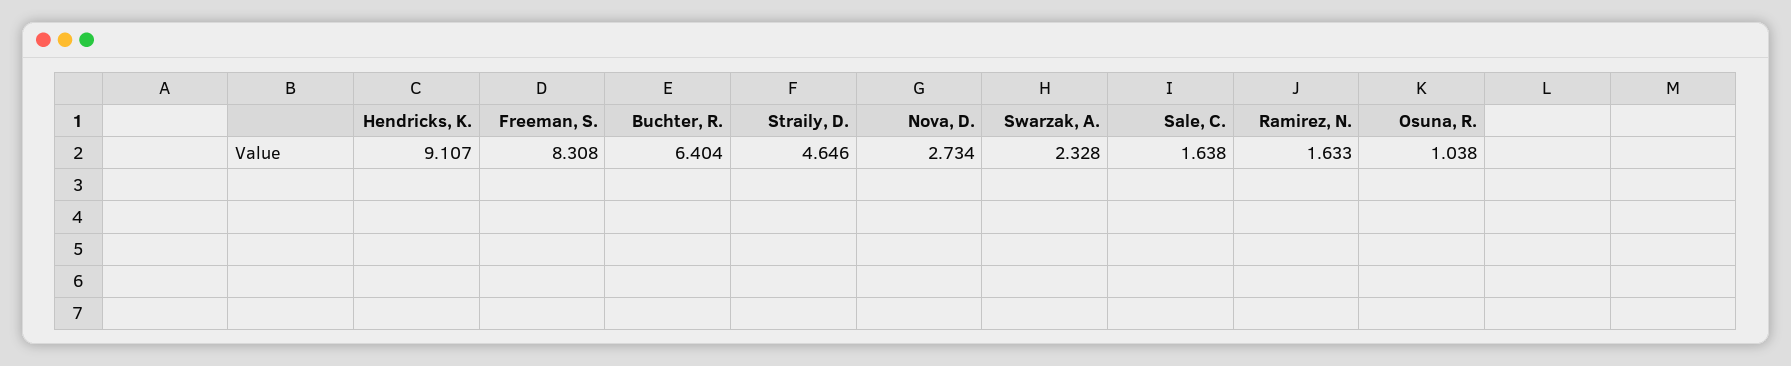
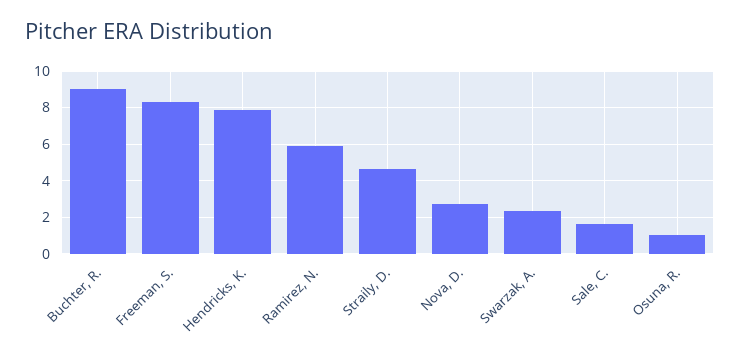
Hendricks, K.: 9.107 -> 8
Buchter, R.: 6.404 -> 9
Ramirez, N.: 1.633 -> 6

